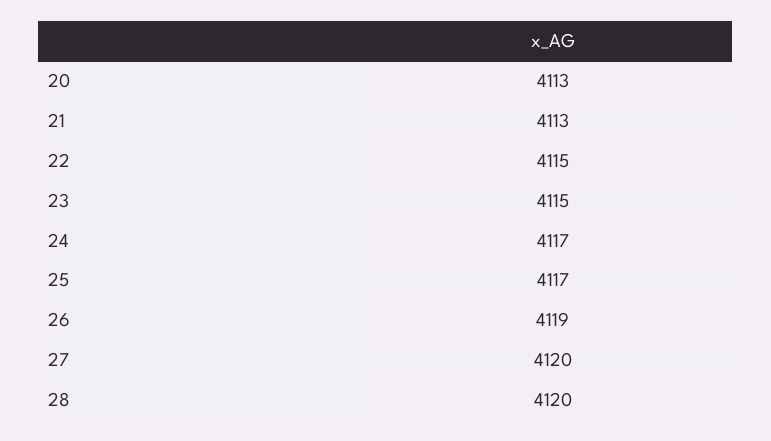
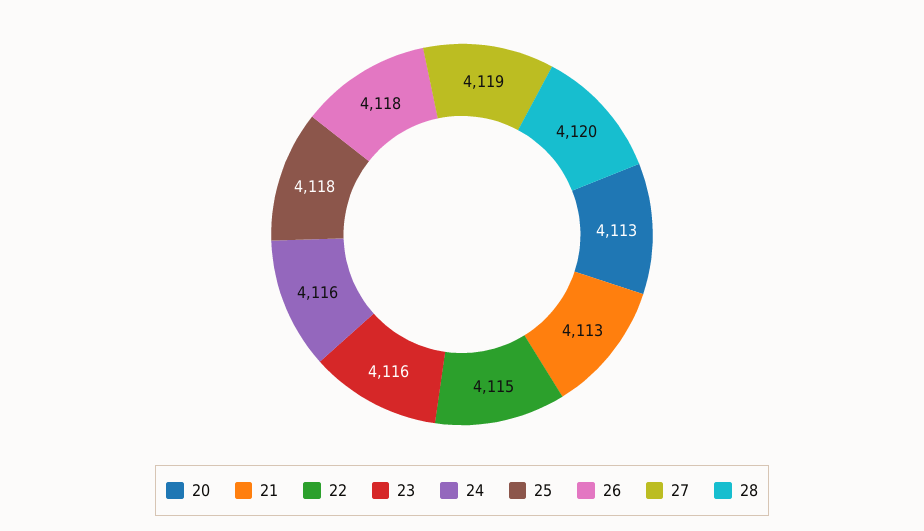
23: 4115 -> 4116
24: 4117 -> 4116
25: 4117 -> 4118
26: 4119 -> 4118
27: 4120 -> 4119

